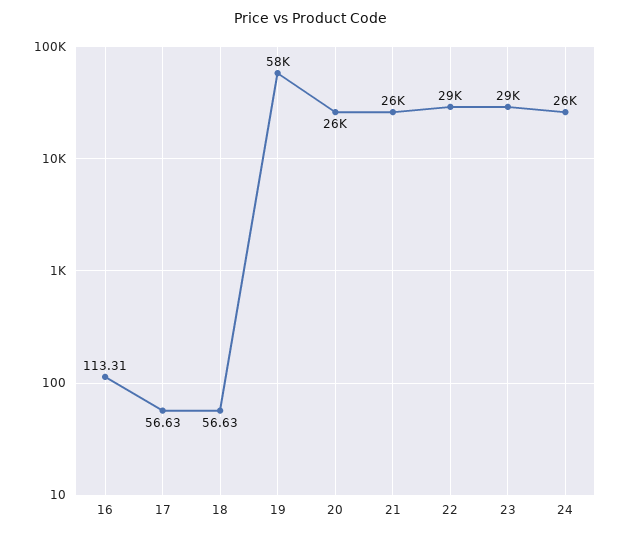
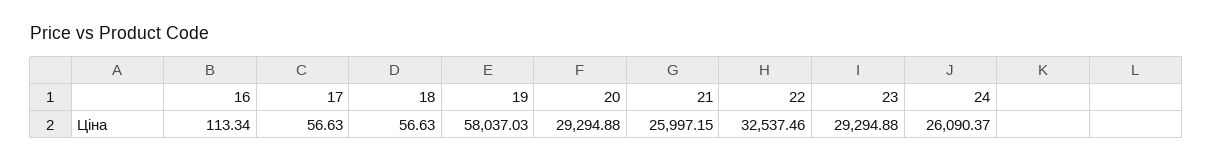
16: 113.31 -> 113.34
20: 26000 -> 29294.88
22: 29000 -> 32537.46

